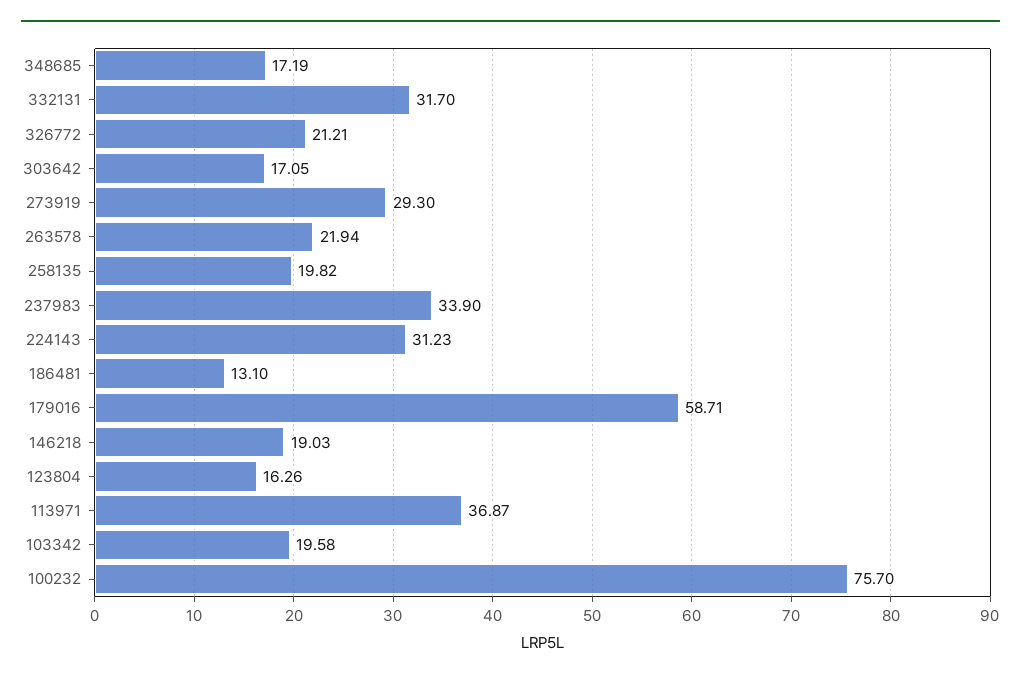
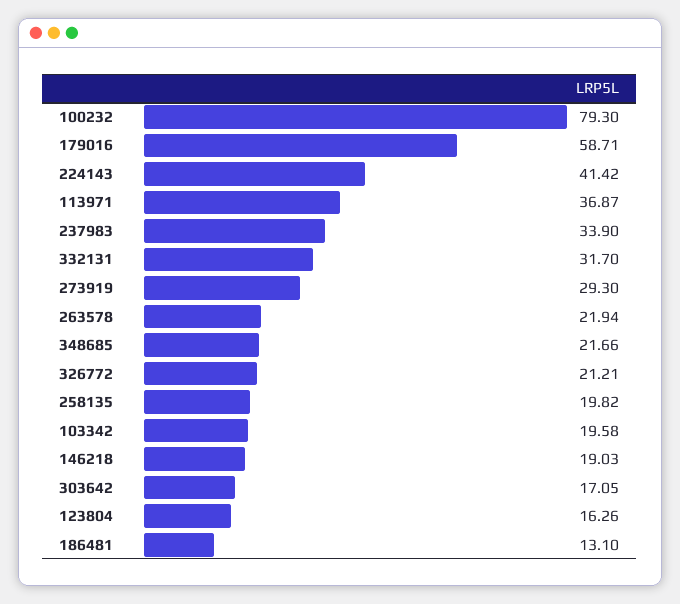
348685: 17.19 -> 21.66
224143: 31.23 -> 41.42
100232: 75.7 -> 79.3

